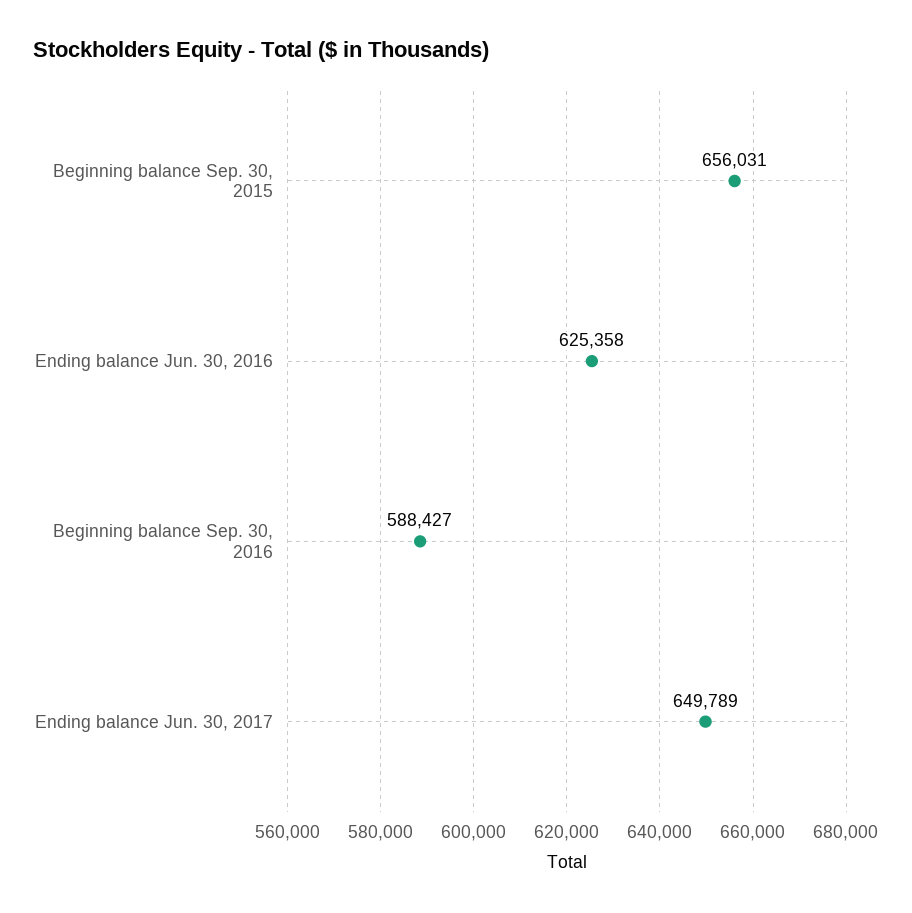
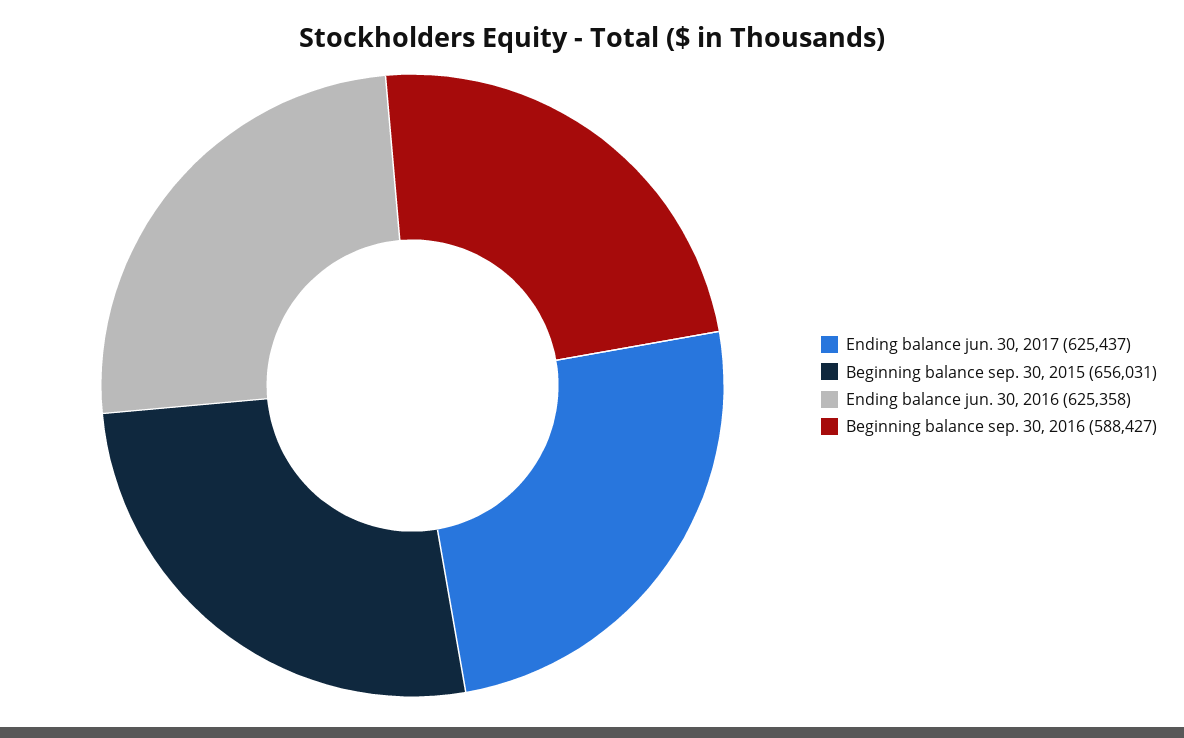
Ending balance Jun. 30, 2017: 649789 -> 625437

